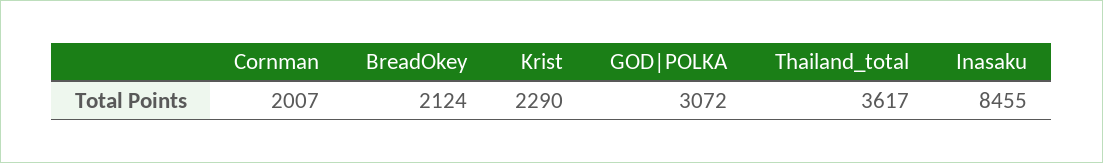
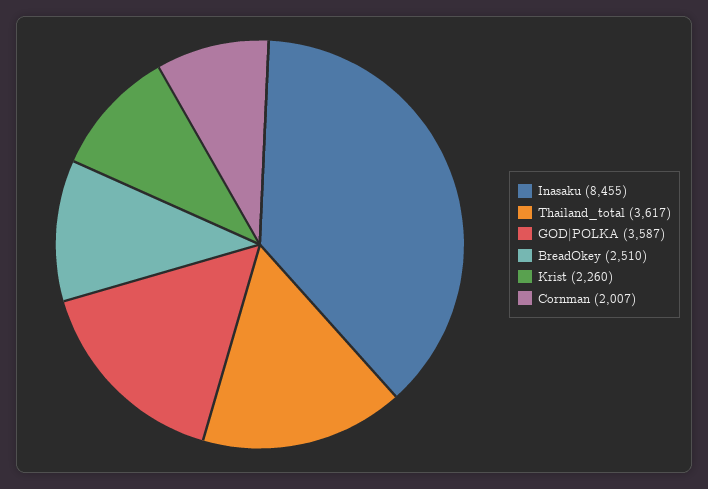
BreadOkey: 2124 -> 2510
Krist: 2290 -> 2260
GOD|POLKA: 3072 -> 3587

